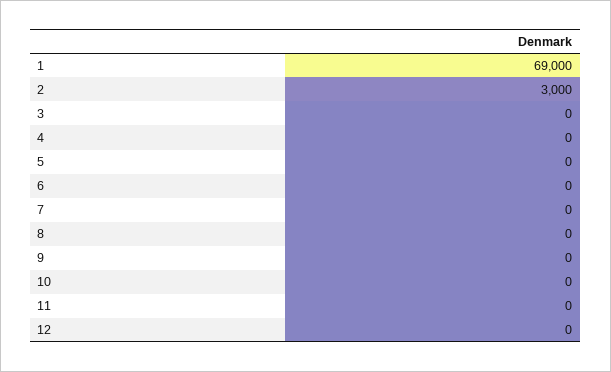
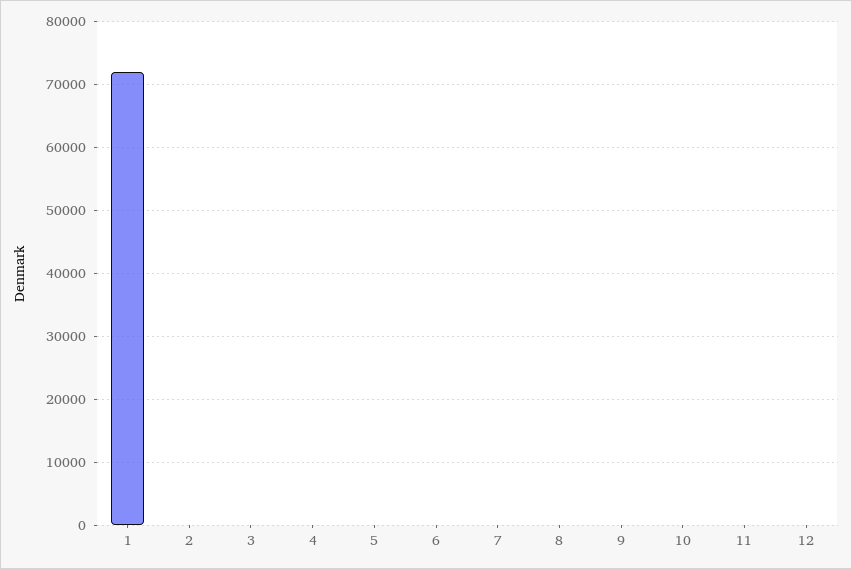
1: 69000 -> 72000
2: 3000 -> 0

